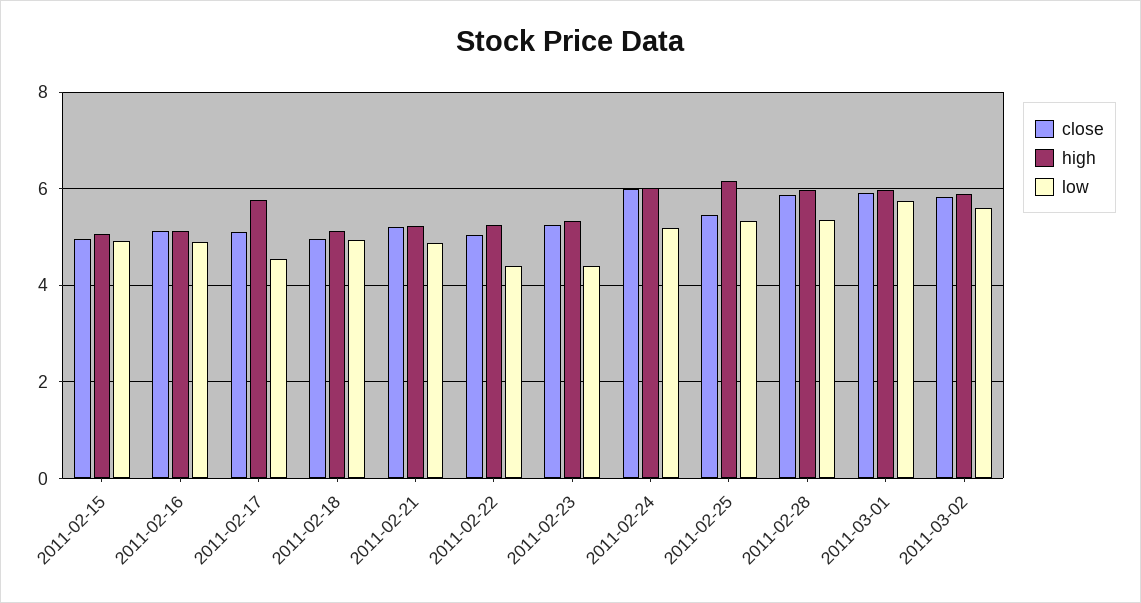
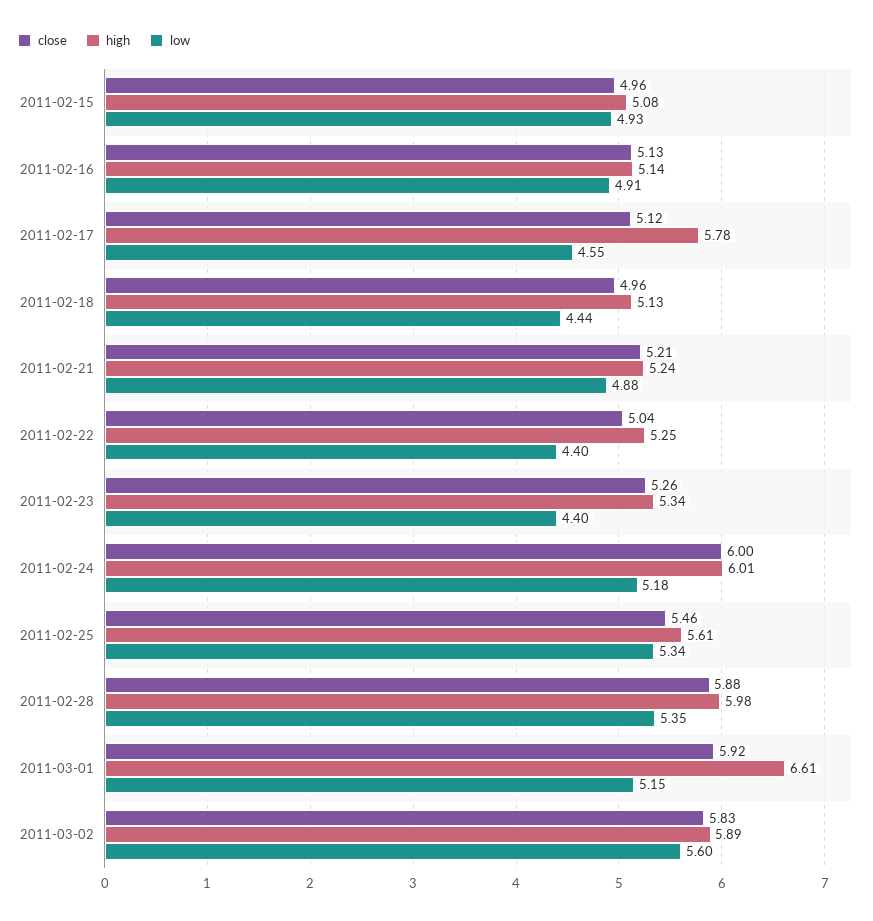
low, 2011-02-18: 5 -> 4.44
high, 2011-02-25: 6.2 -> 5.61
high, 2011-03-01: 6 -> 6.61
low, 2011-03-01: 5.8 -> 5.15

